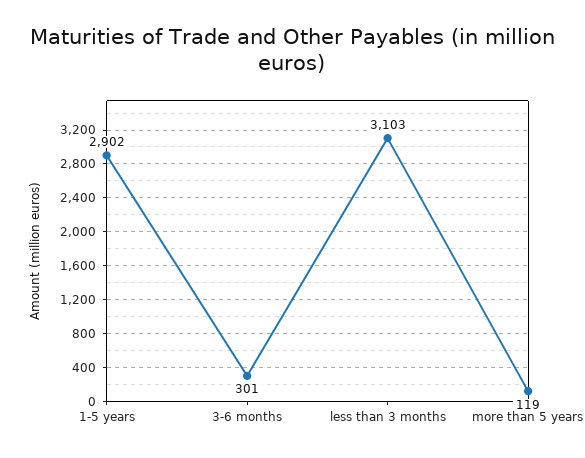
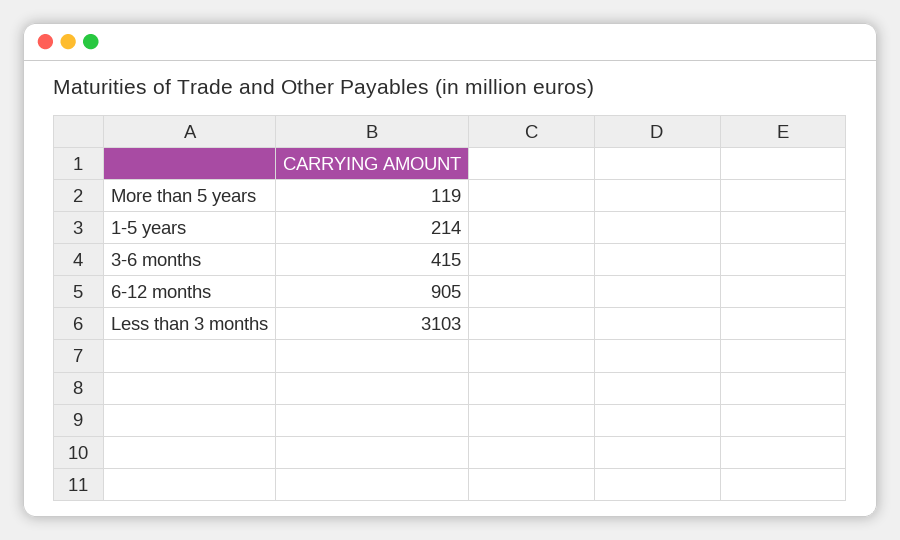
1-5 years: 2902 -> 214
3-6 months: 301 -> 415
6-12 months: none -> 905

